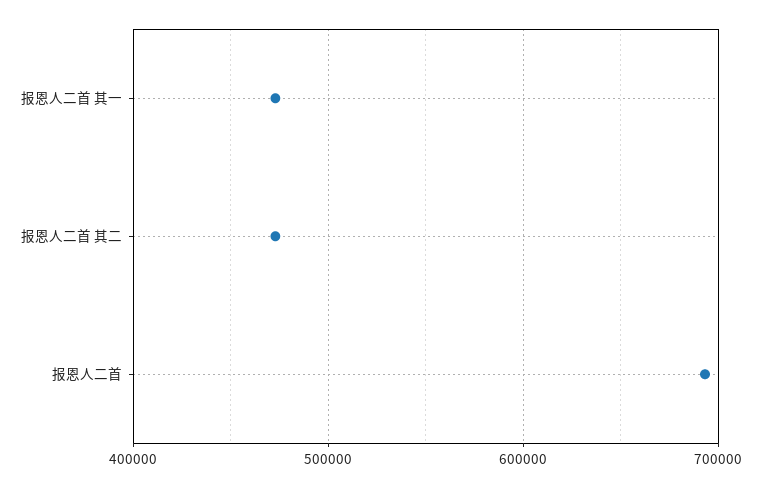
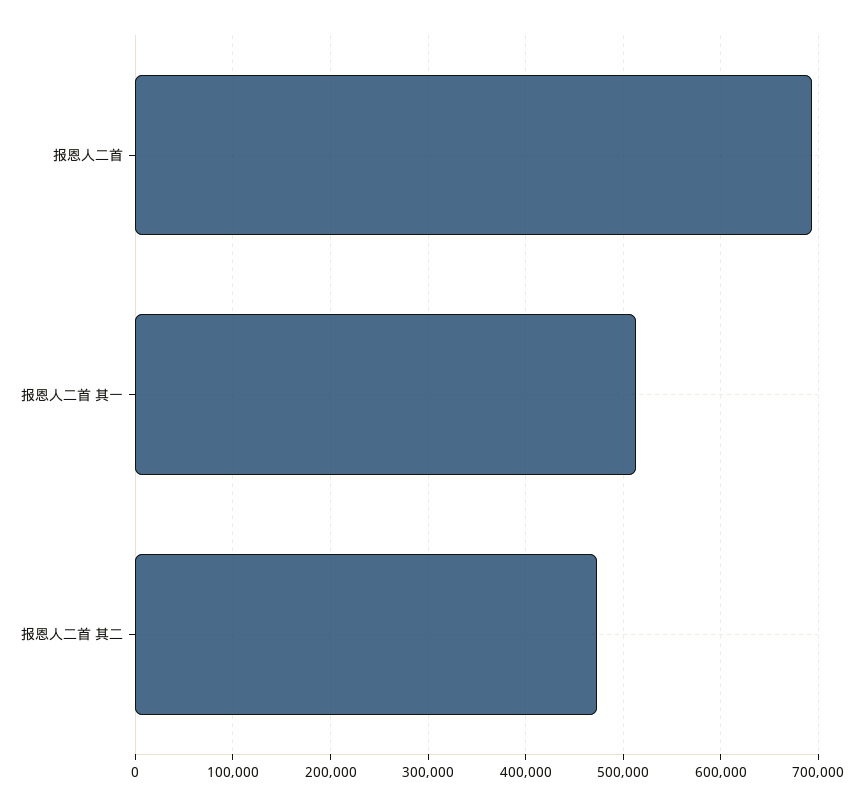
报恩人二首 其一: 470000 -> 510000

